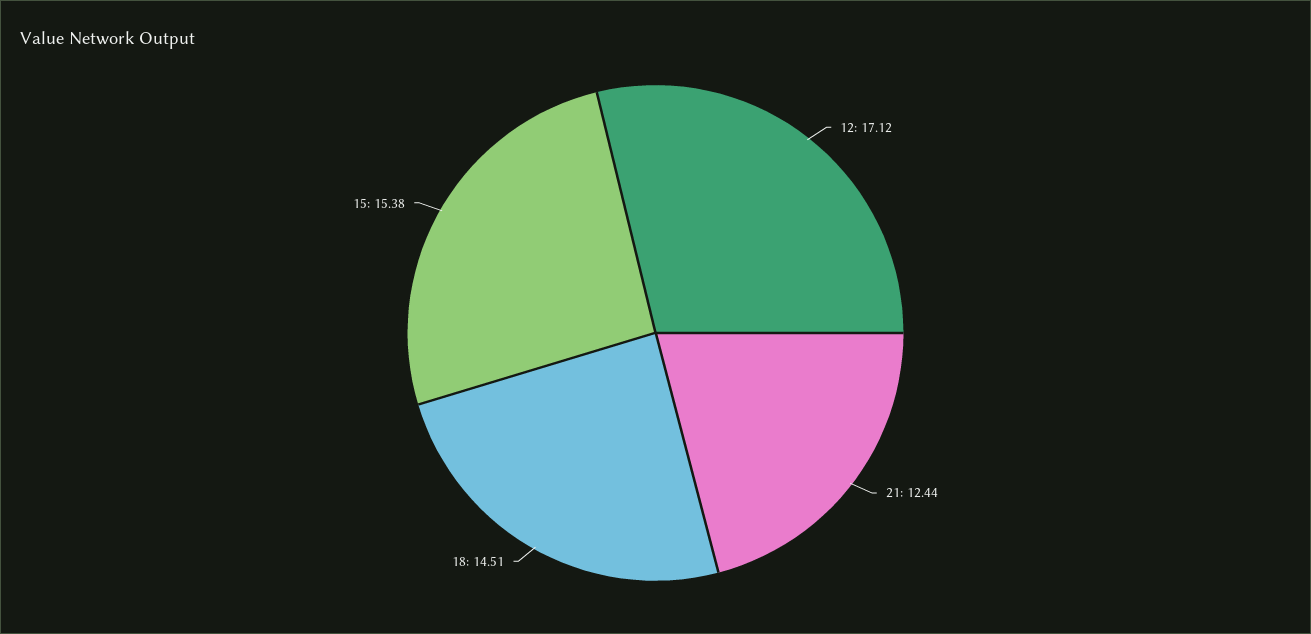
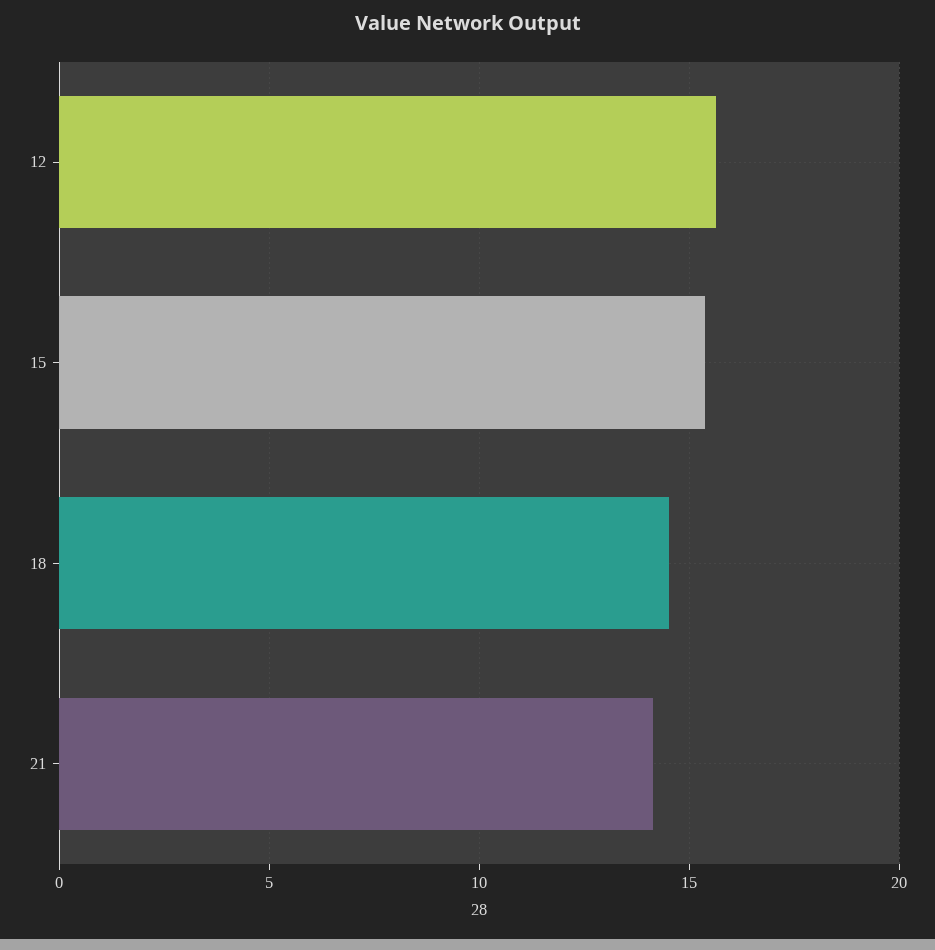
12: 17.12 -> 15.5
21: 12.44 -> 14

